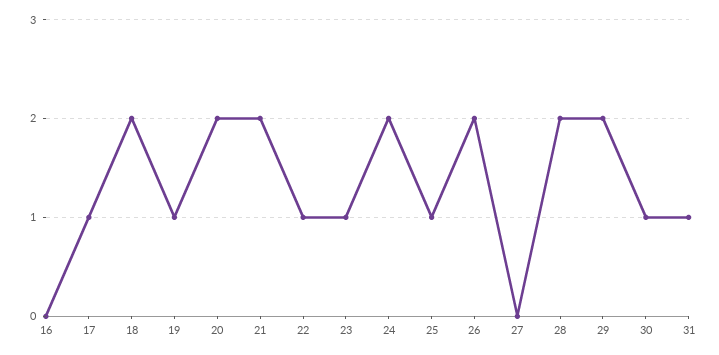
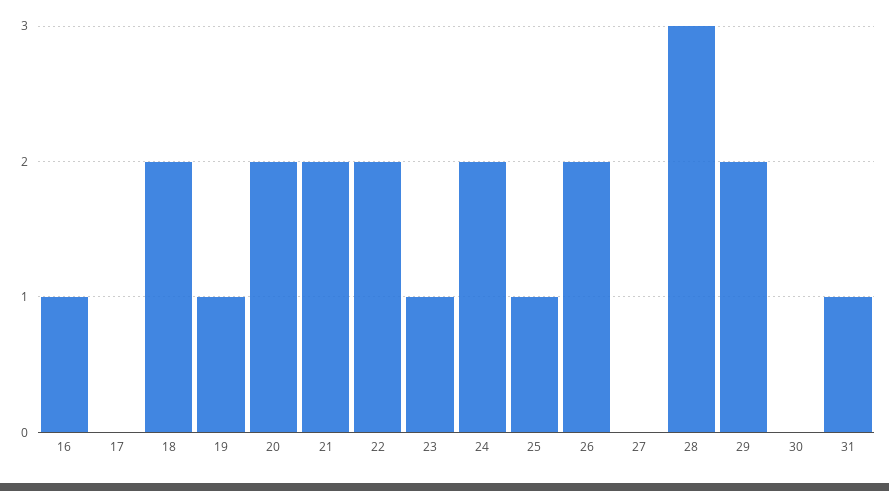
16: 0 -> 1
17: 1 -> 0
22: 1 -> 2
28: 2 -> 3
30: 1 -> 0

